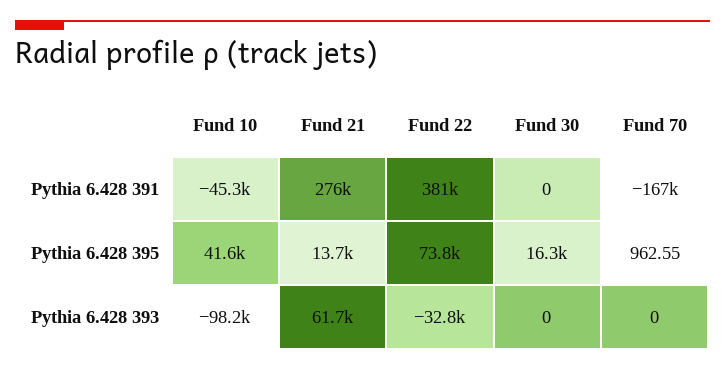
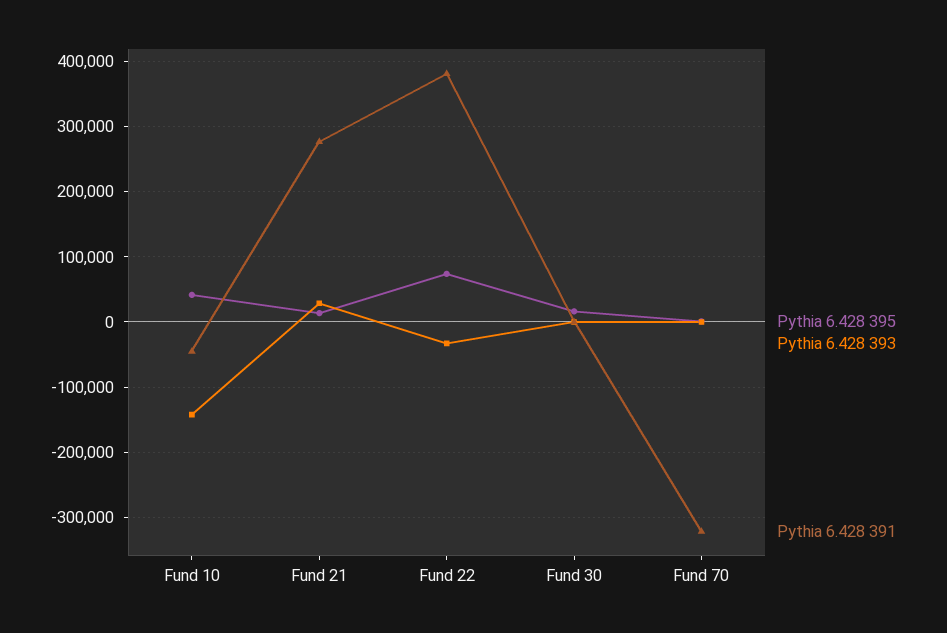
Pythia 6.428 391, Fund 70: -167000 -> -320000
Pythia 6.428 393, Fund 10: -98200 -> -140000
Pythia 6.428 393, Fund 21: 61700 -> 30000

